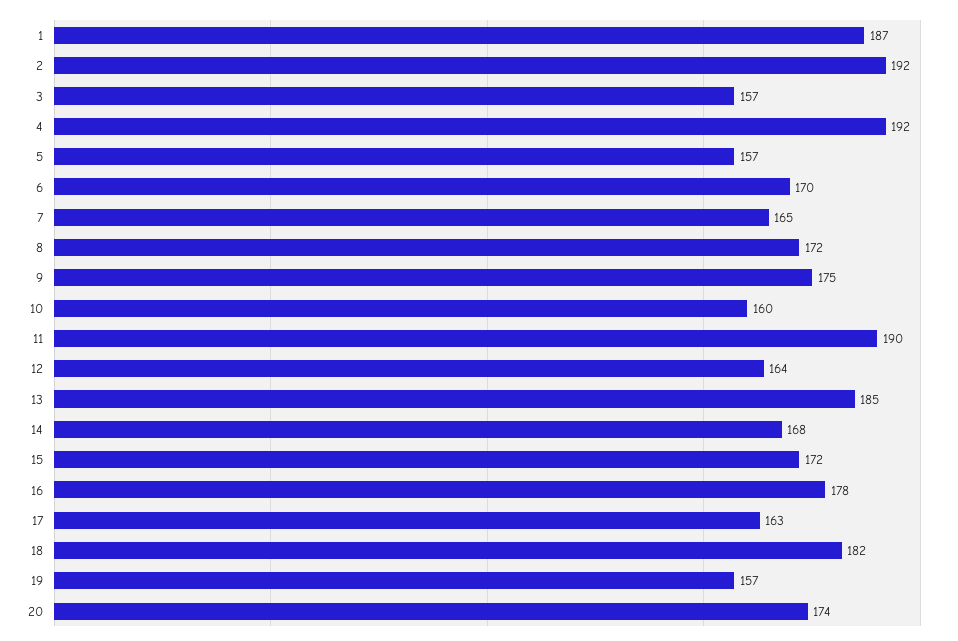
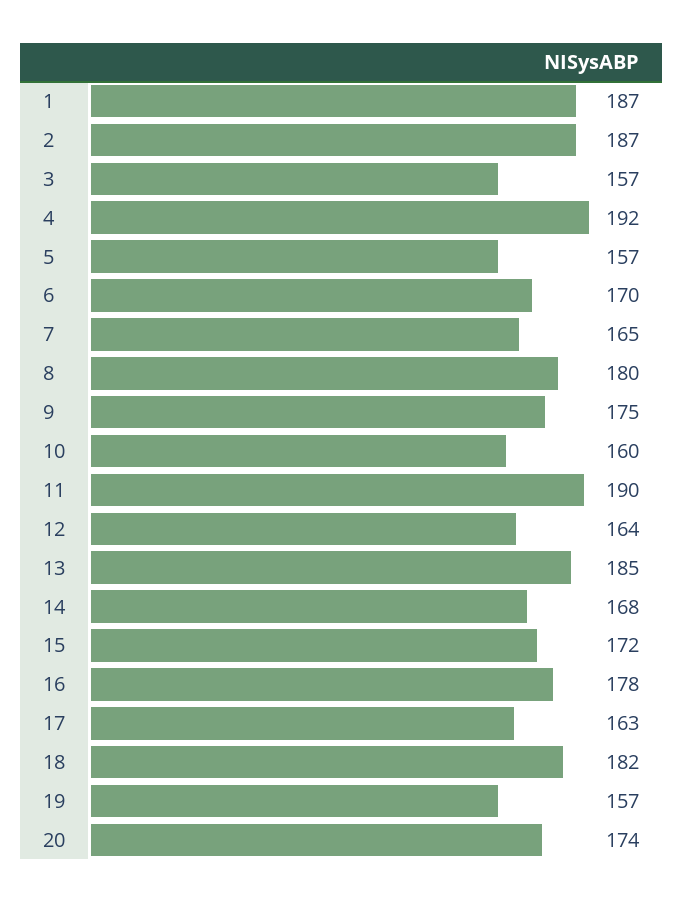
2: 192 -> 187
8: 172 -> 180

